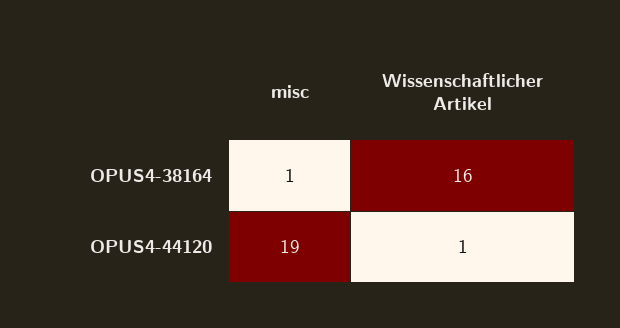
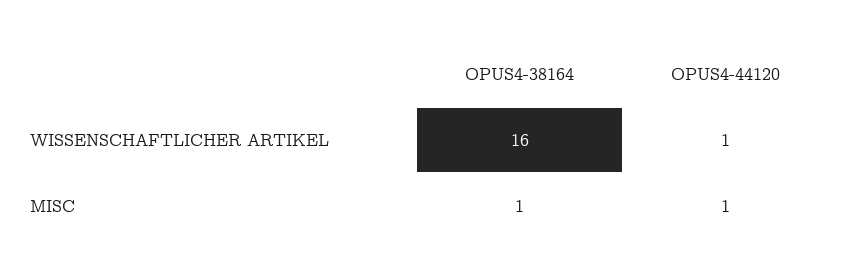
misc, OPUS4-44120: 19 -> 1

